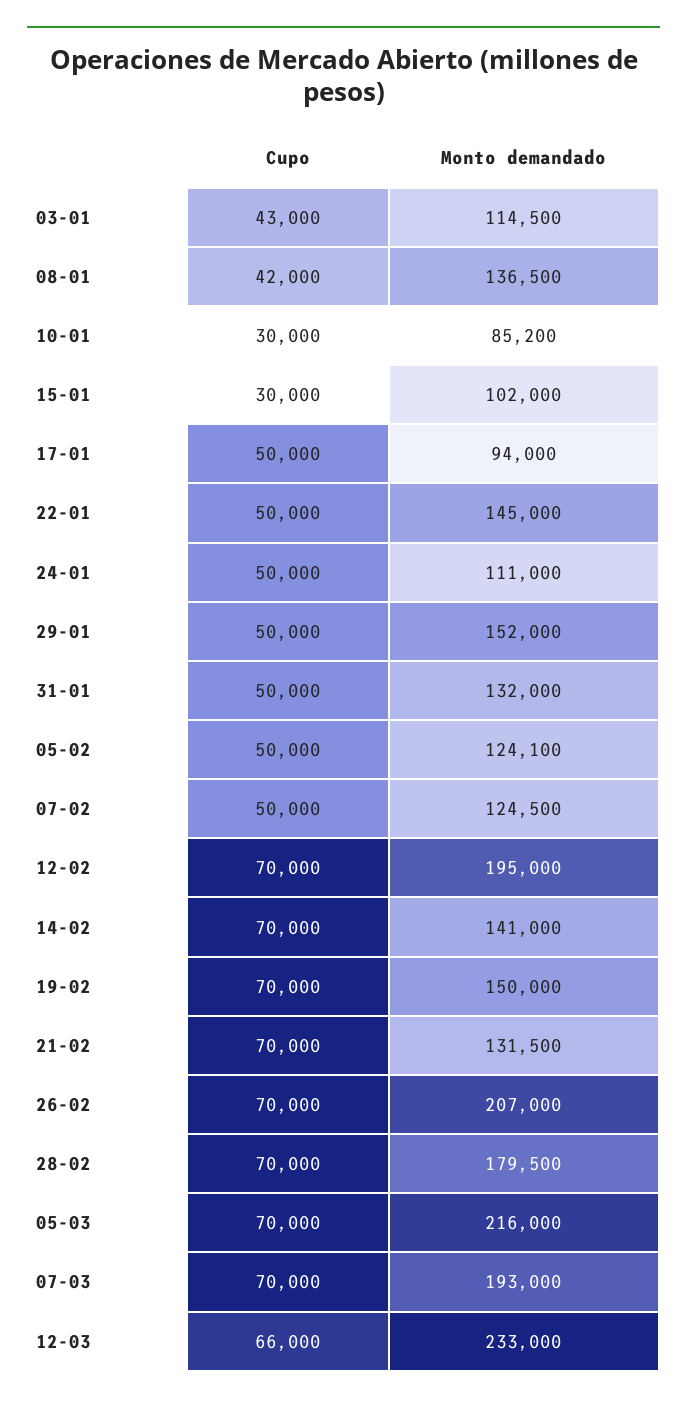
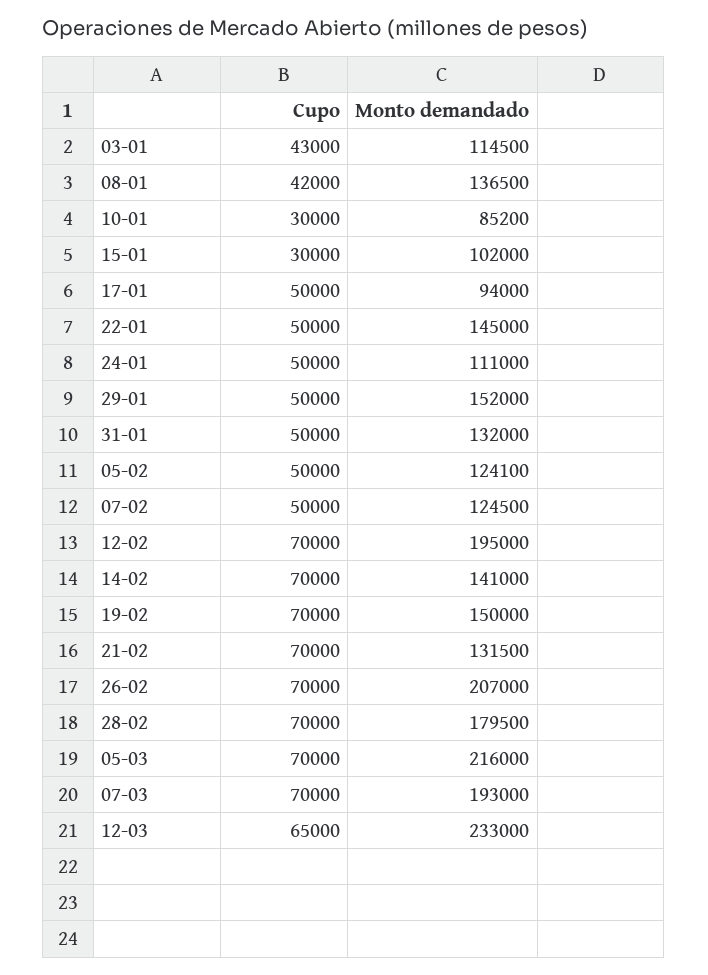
Cupo, 12-03: 66000 -> 65000

